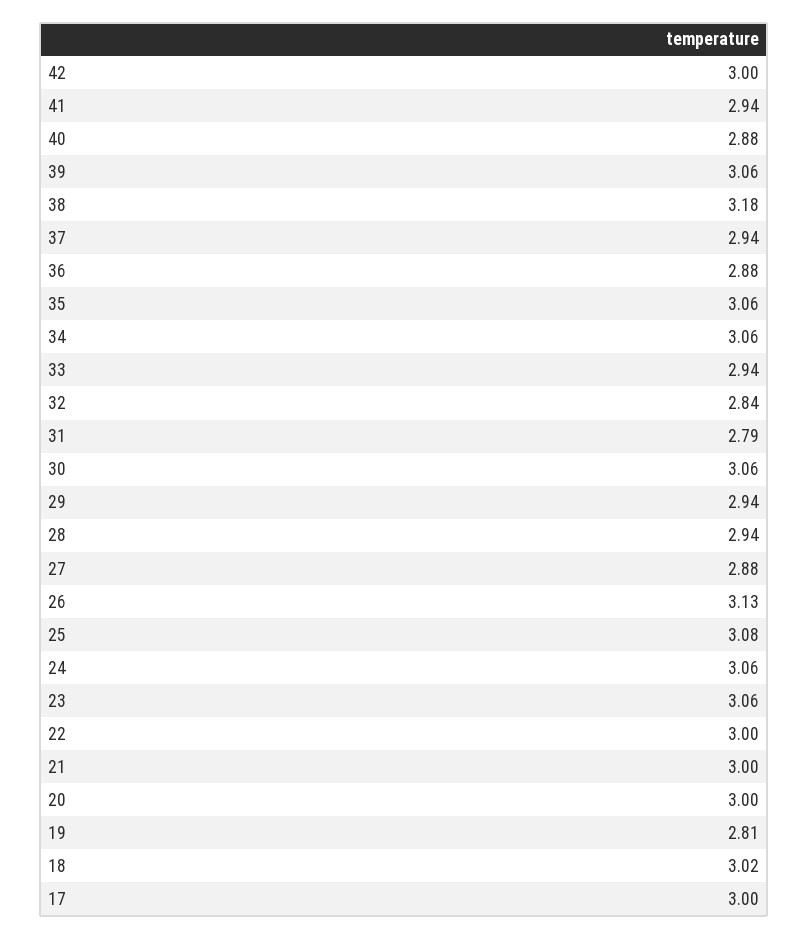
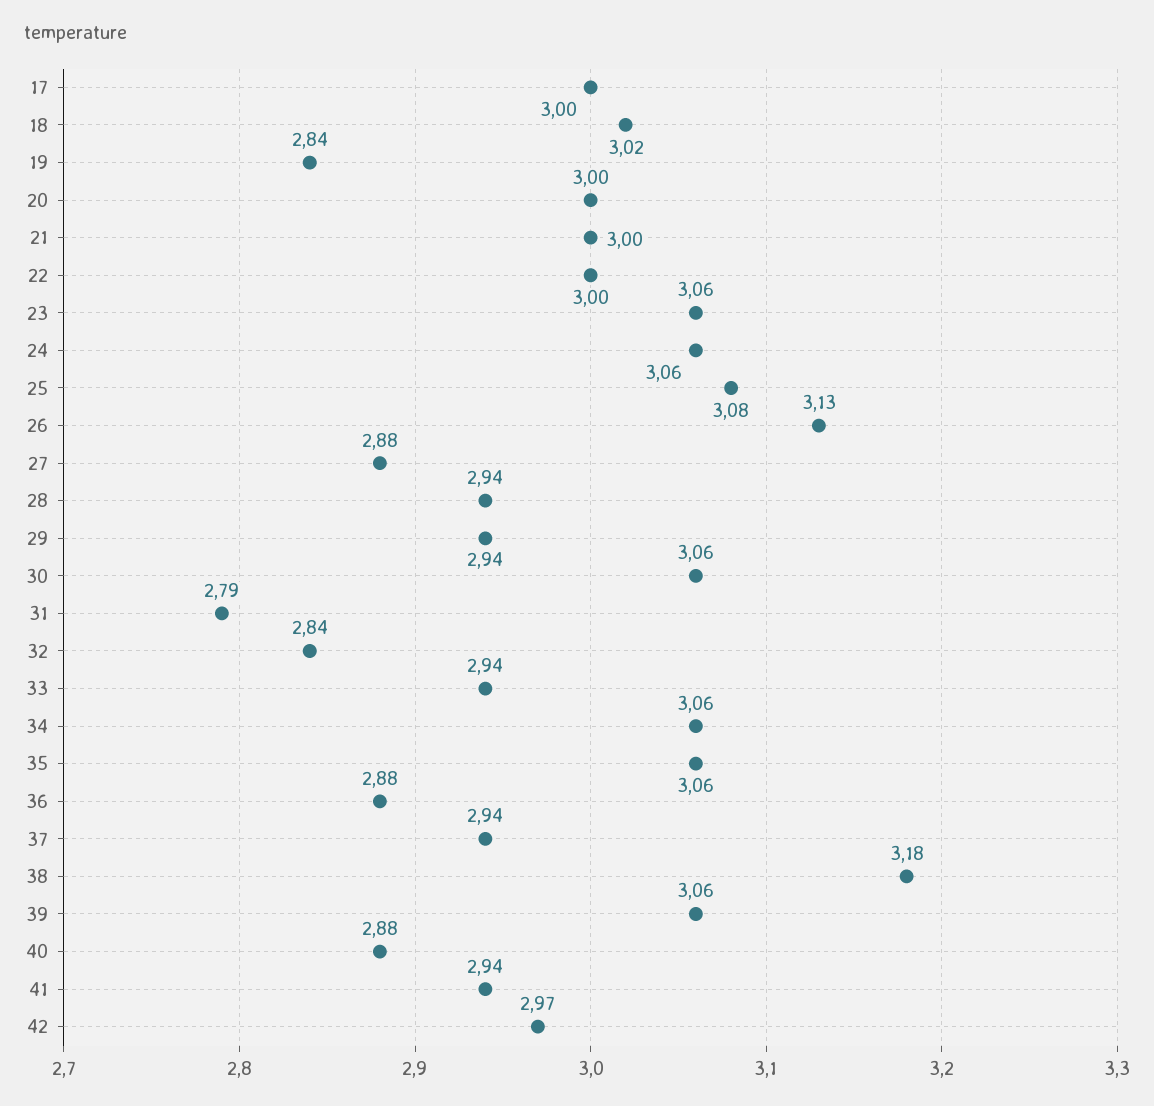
42: 3 -> 2.97
19: 2.81 -> 2.84

